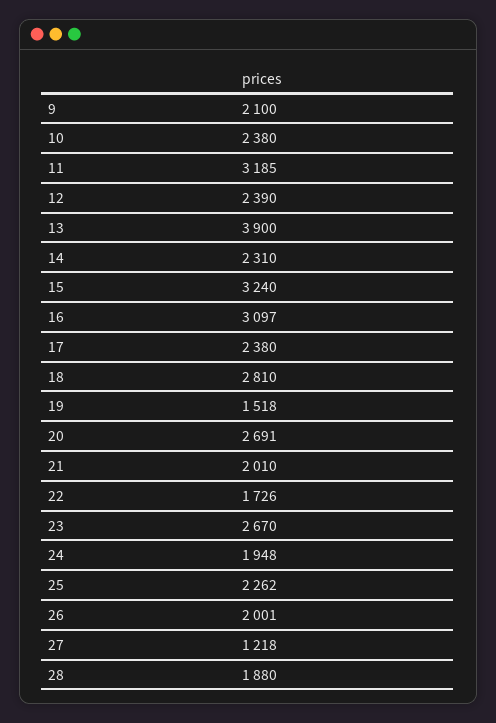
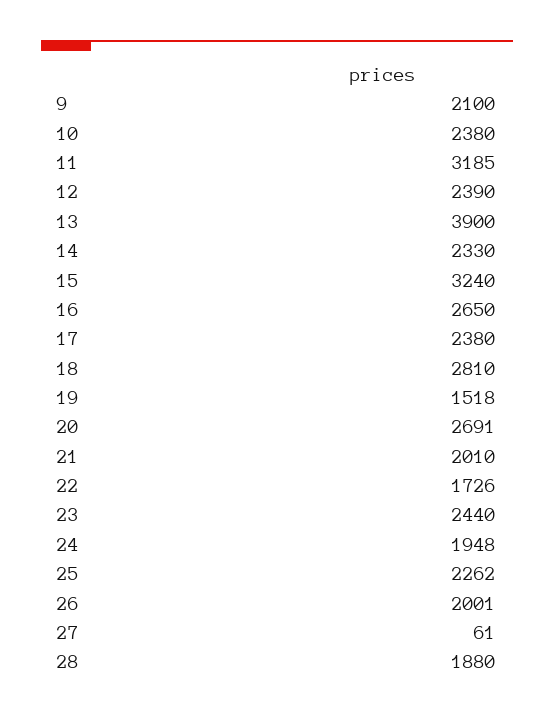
14: 2310 -> 2330
16: 3097 -> 2650
23: 2670 -> 2440
27: 1218 -> 61

